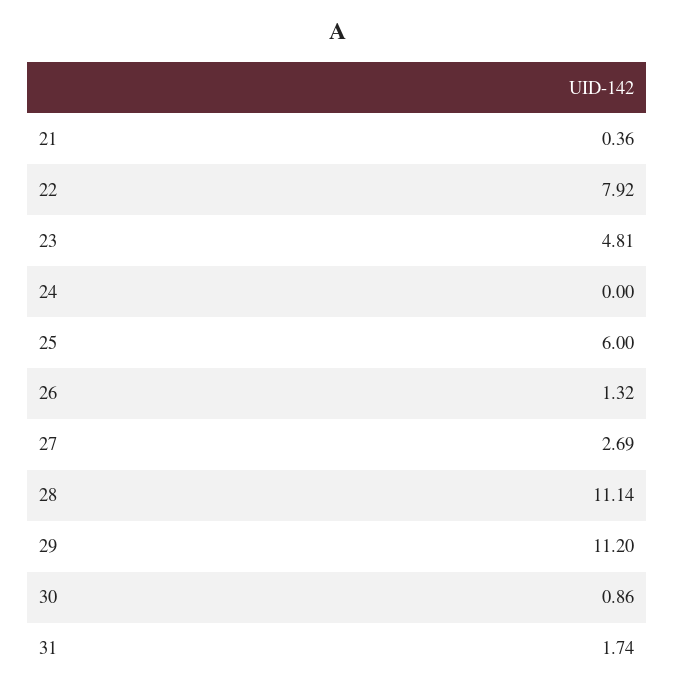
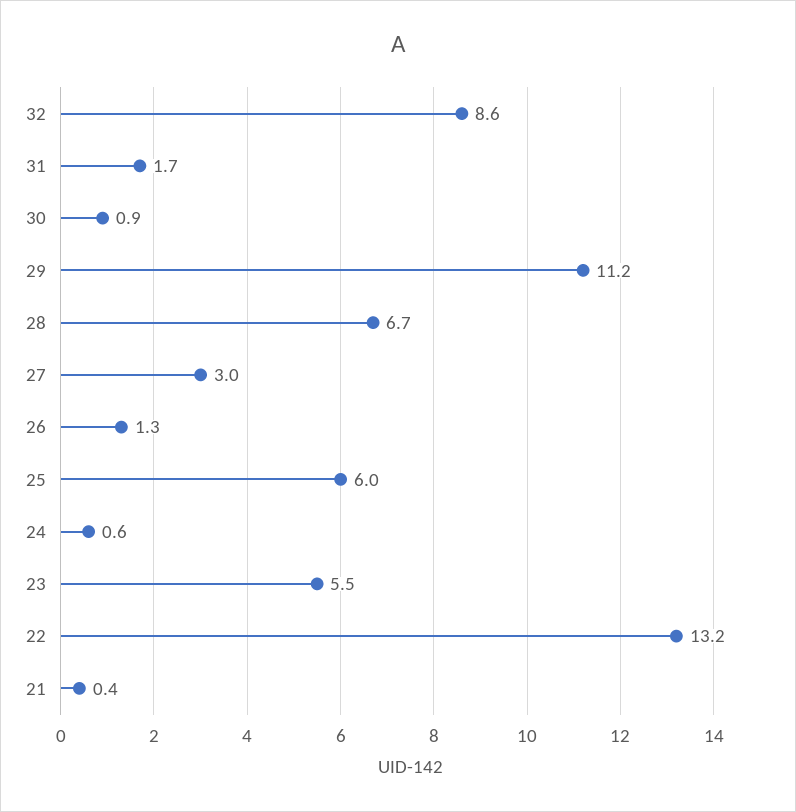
22: 7.92 -> 13.2
23: 4.81 -> 5.5
24: 0 -> 0.6
27: 2.69 -> 3
28: 11.14 -> 6.7
32: none -> 8.6

